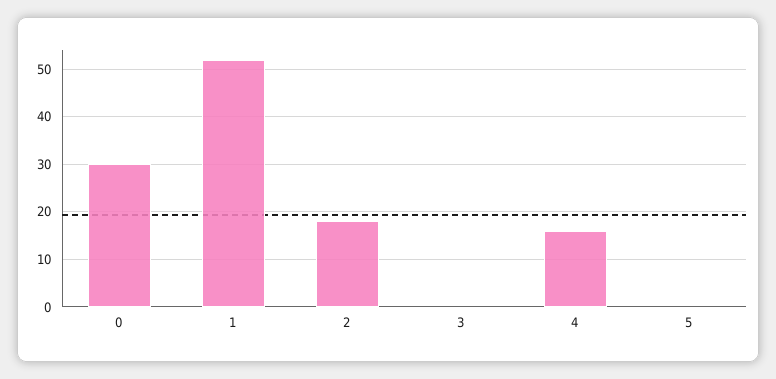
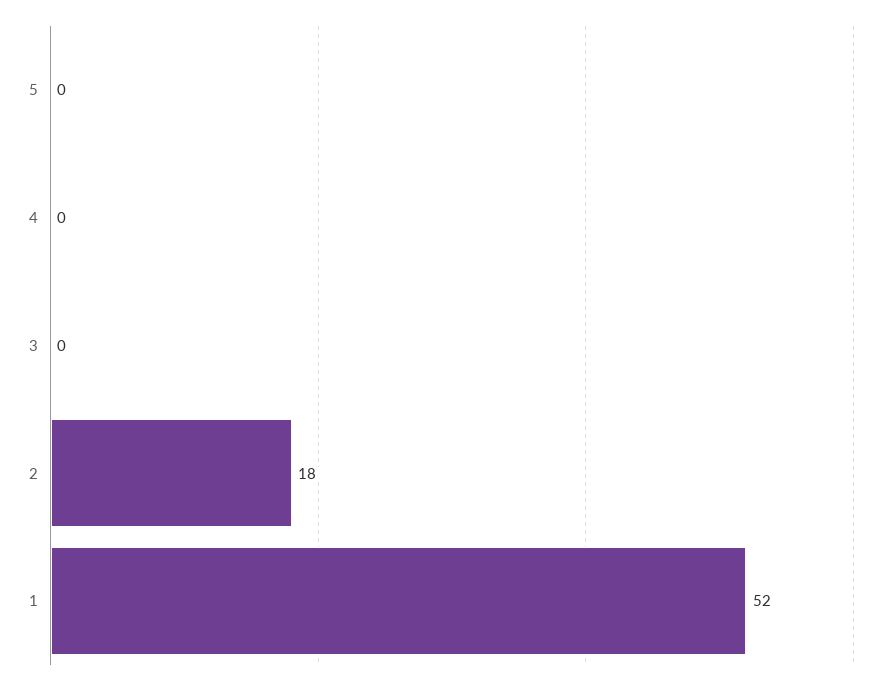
0: 30 -> none
4: 15 -> 0

